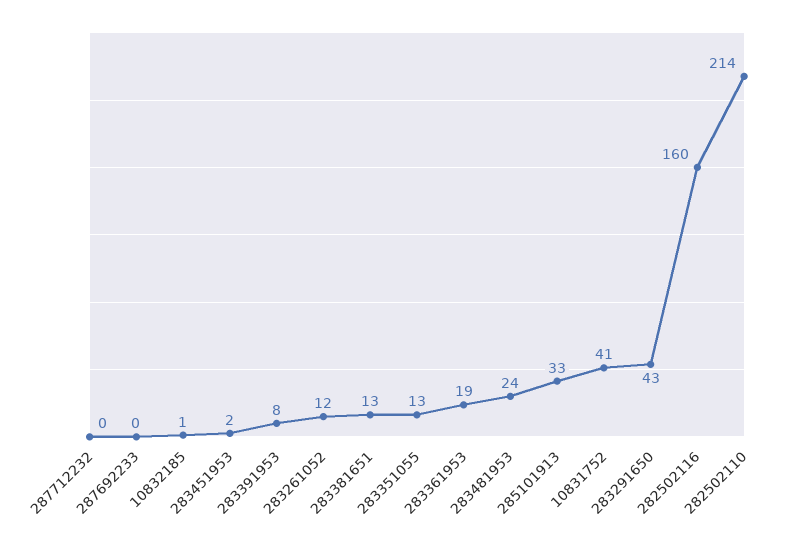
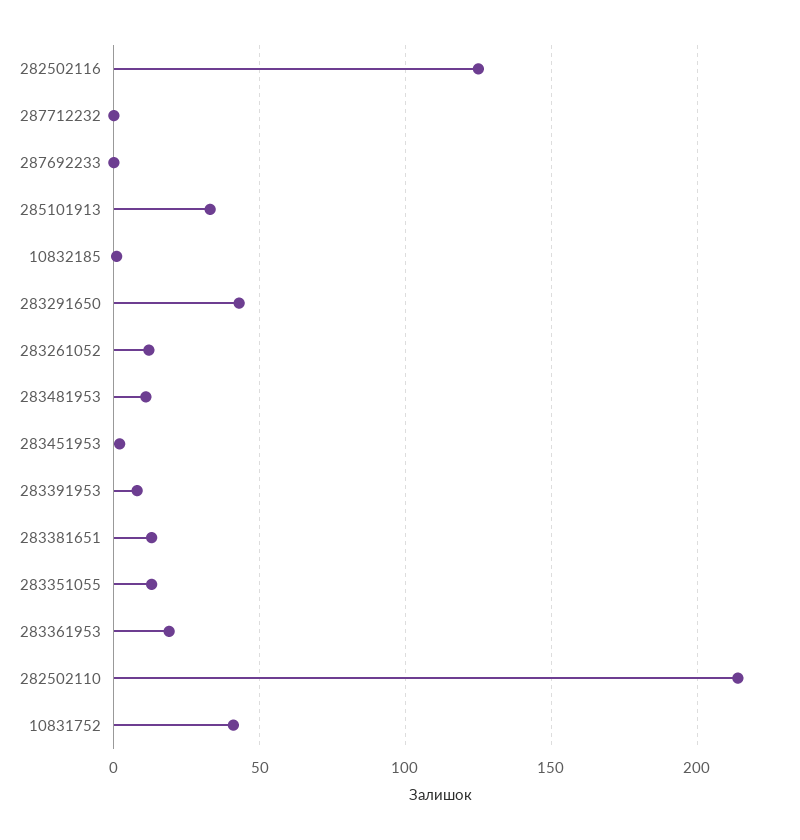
283481953: 24 -> 10
282502116: 160 -> 125

